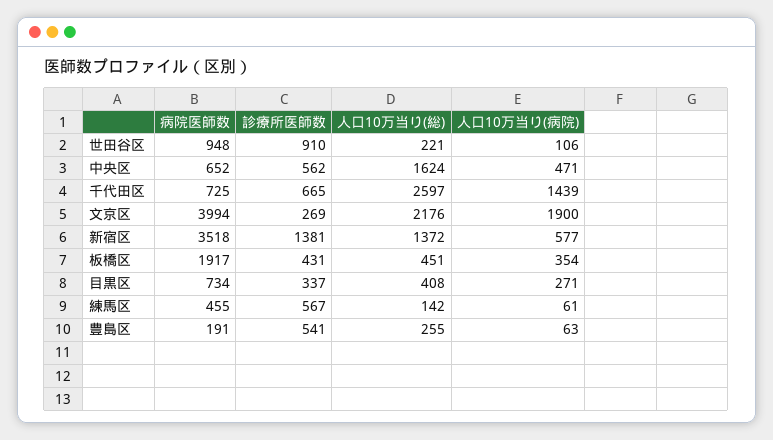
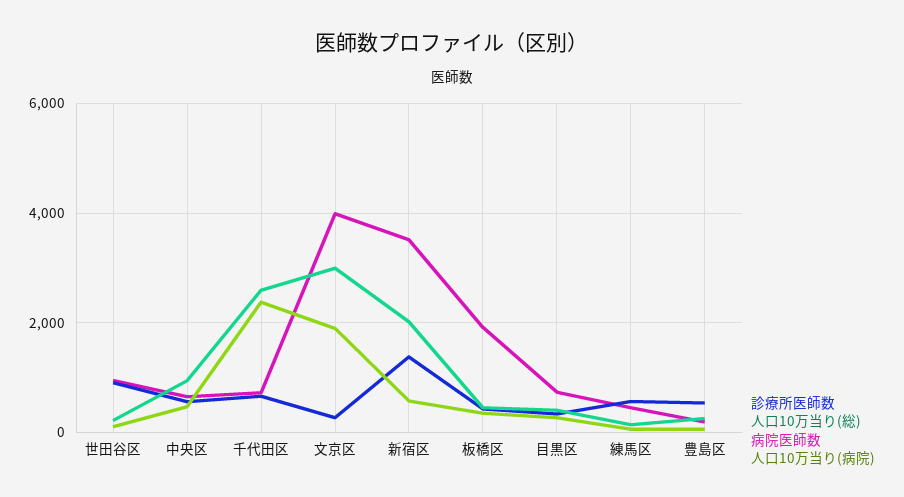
人口10万当り(総), 中央区: 1624 -> 1000
人口10万当り(病院), 千代田区: 1439 -> 2400
人口10万当り(総), 文京区: 2176 -> 3000
人口10万当り(総), 新宿区: 1372 -> 2000

